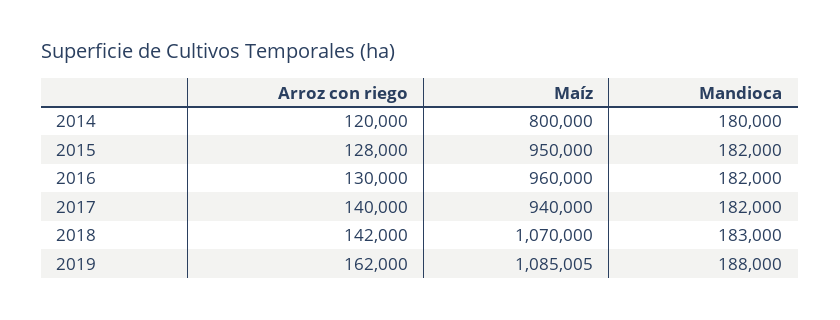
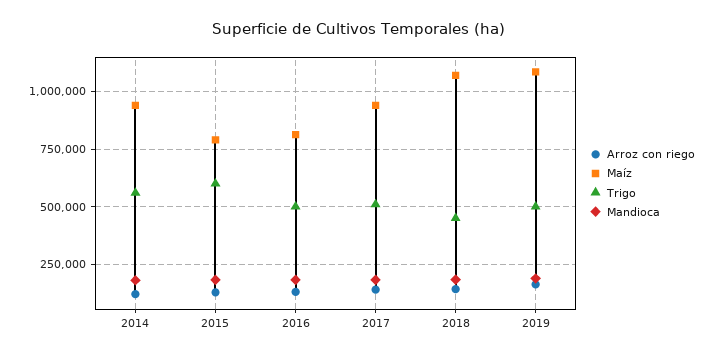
Maíz, 2014: 800000 -> 950000
Maíz, 2015: 950000 -> 800000
Maíz, 2016: 960000 -> 800000
Trigo, 2014: none -> 550000
Trigo, 2015: none -> 600000
Trigo, 2016: none -> 500000
Trigo, 2017: none -> 500000
Trigo, 2018: none -> 450000
Trigo, 2019: none -> 500000

